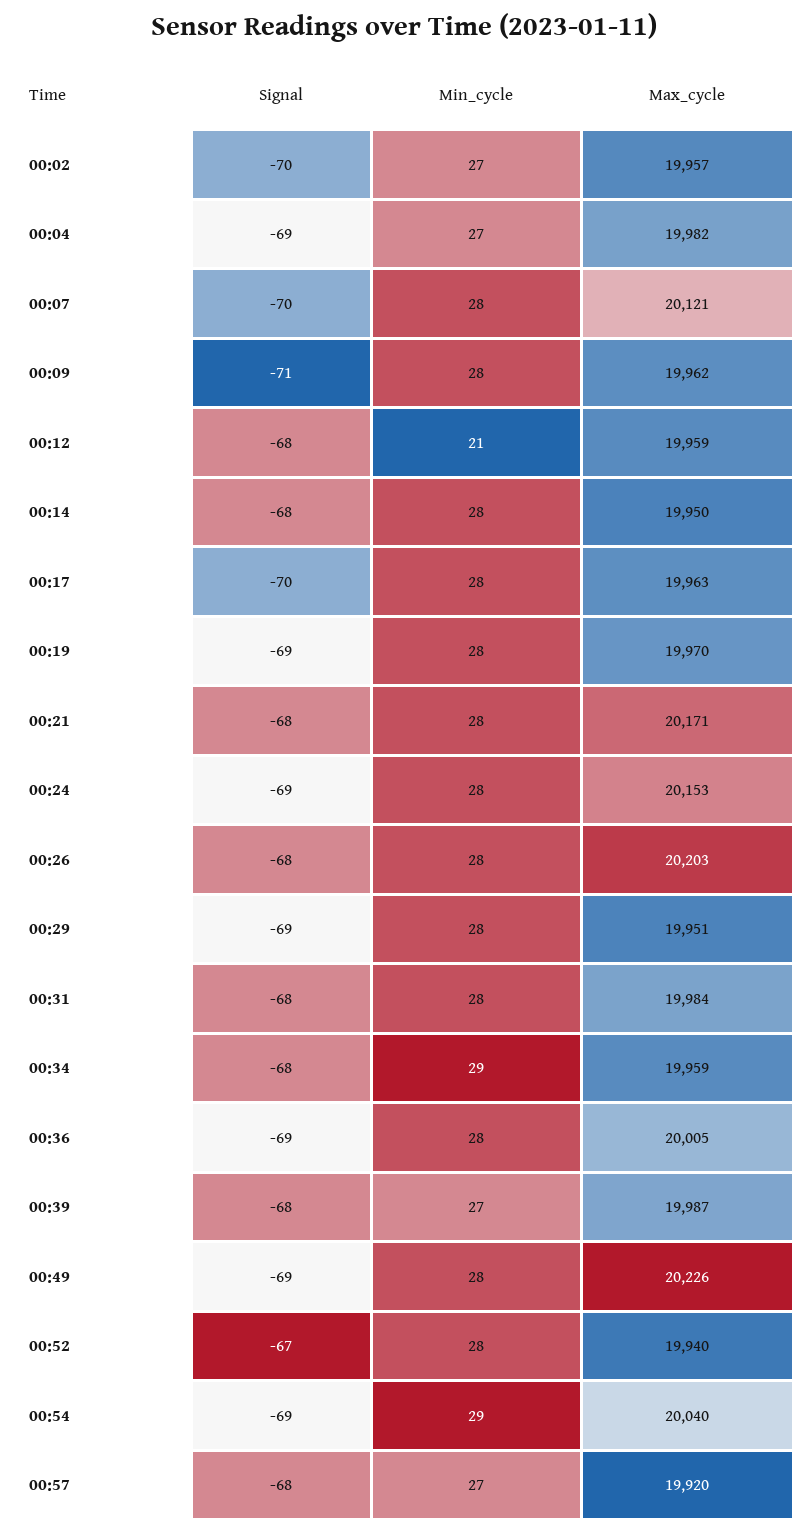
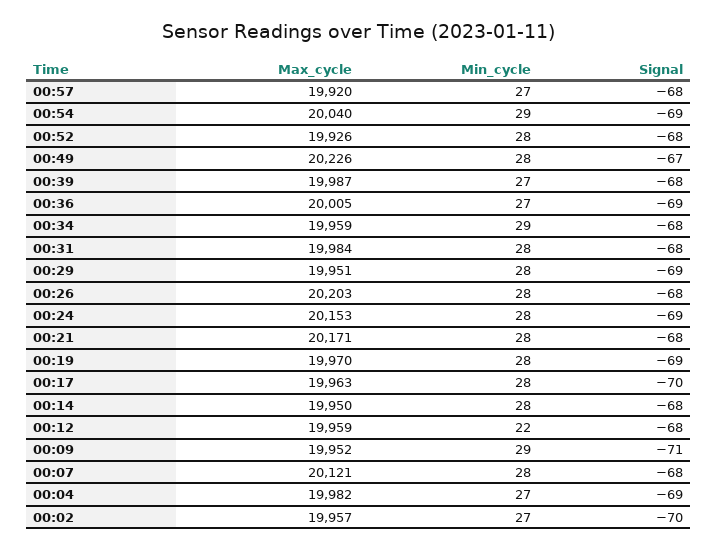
Signal, 00:07: -70 -> -68
Min_cycle, 00:09: 28 -> 29
Max_cycle, 00:09: 19962 -> 19952
Min_cycle, 00:12: 21 -> 22
Min_cycle, 00:36: 28 -> 27
Signal, 00:49: -69 -> -67
Signal, 00:52: -67 -> -68
Max_cycle, 00:52: 19940 -> 19926

